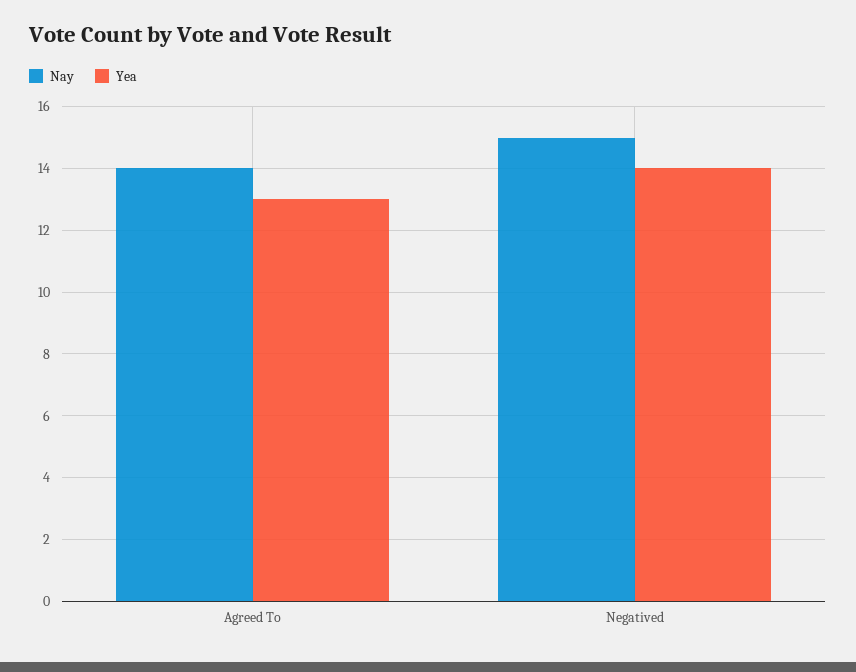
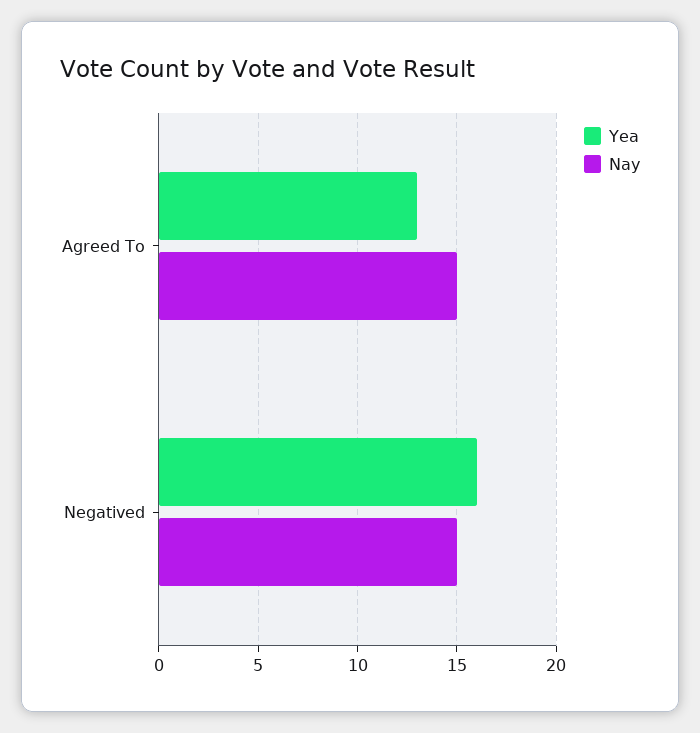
Nay, Agreed To: 14 -> 15
Yea, Negatived: 14 -> 16

